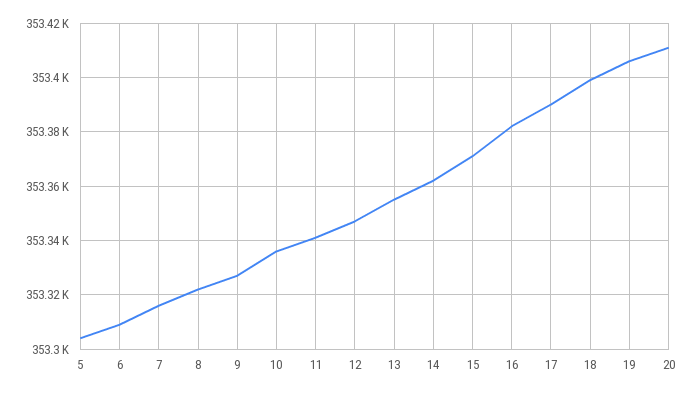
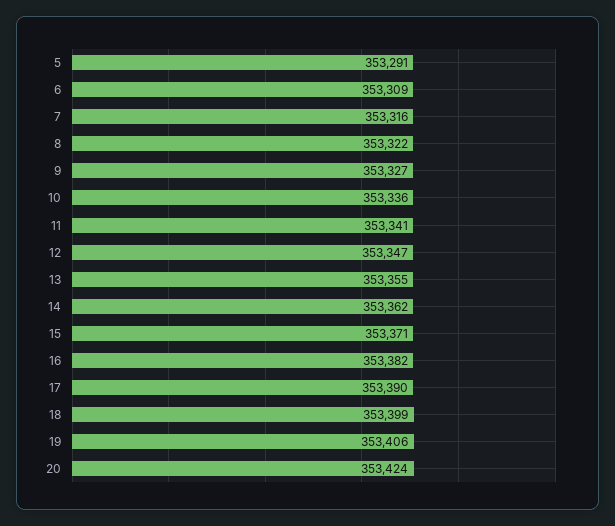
5: 353305 -> 353291
20: 353410 -> 353424

